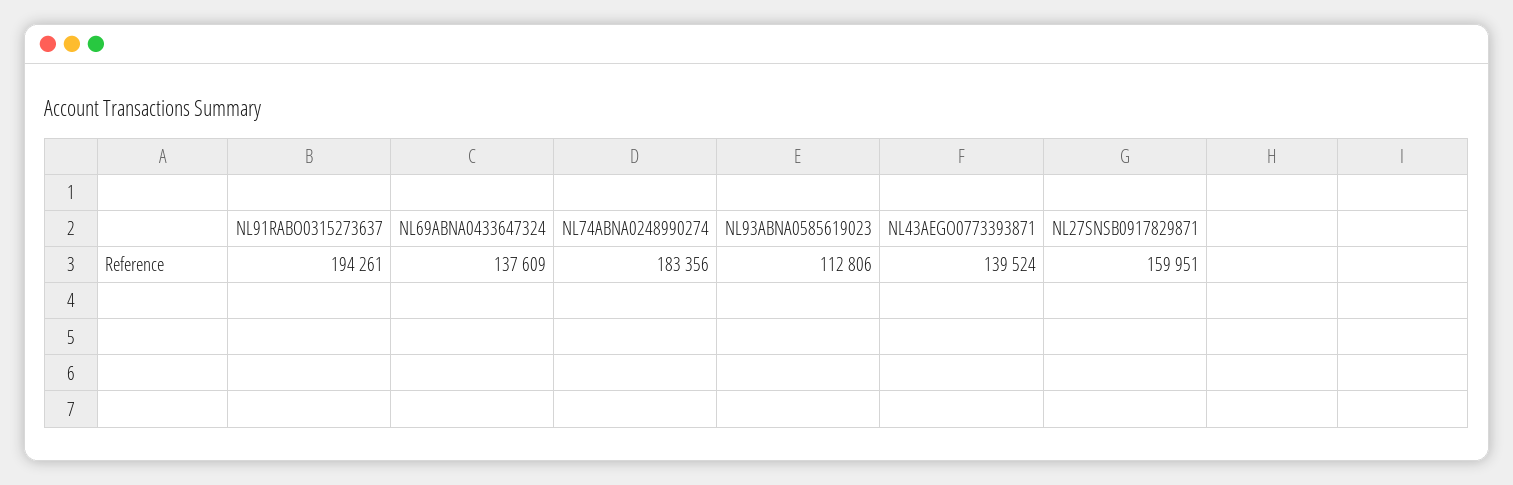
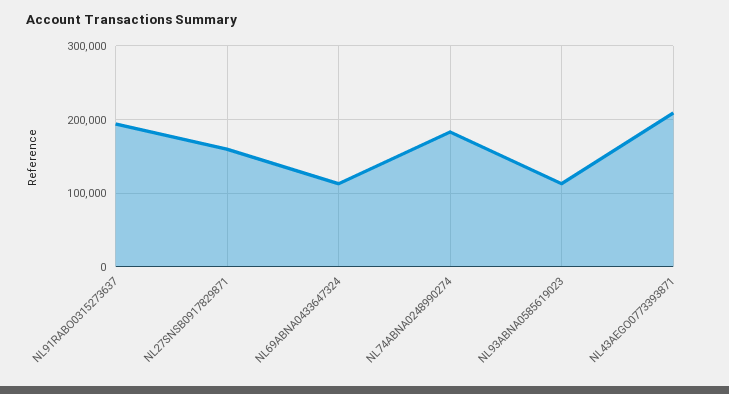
NL69ABNA0433647324: 137609 -> 110000
NL43AEGO0773393871: 139524 -> 210000

